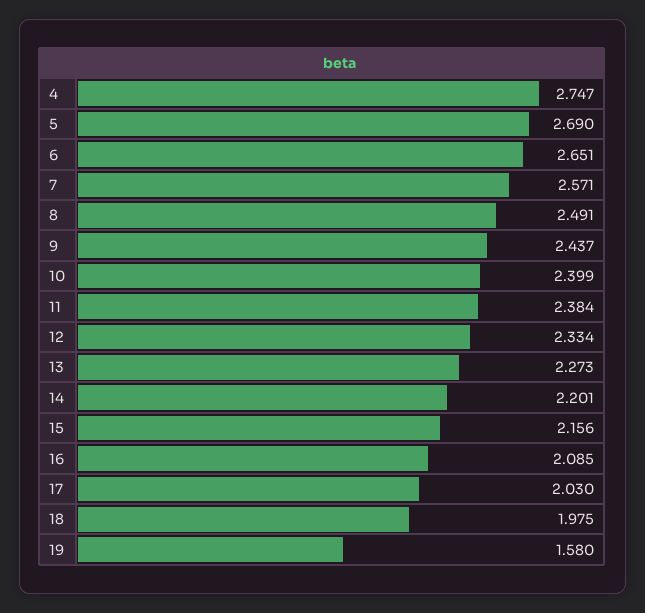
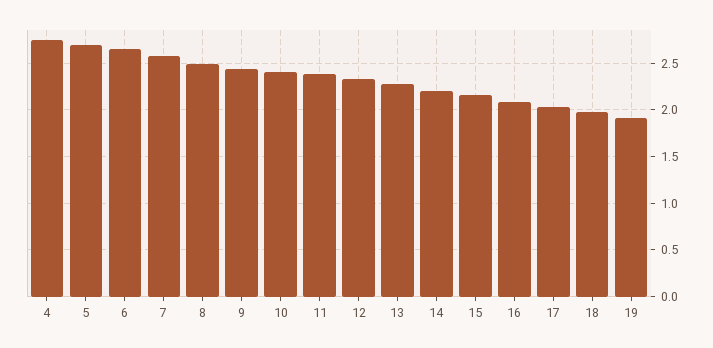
19: 1.58 -> 1.9

